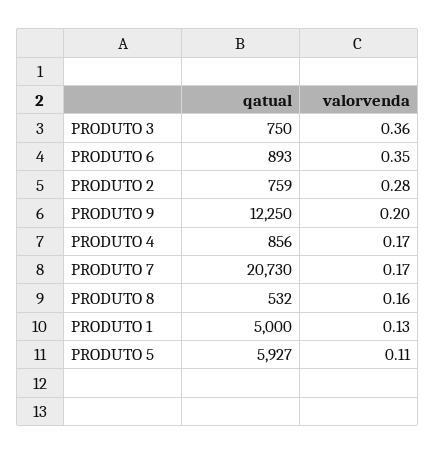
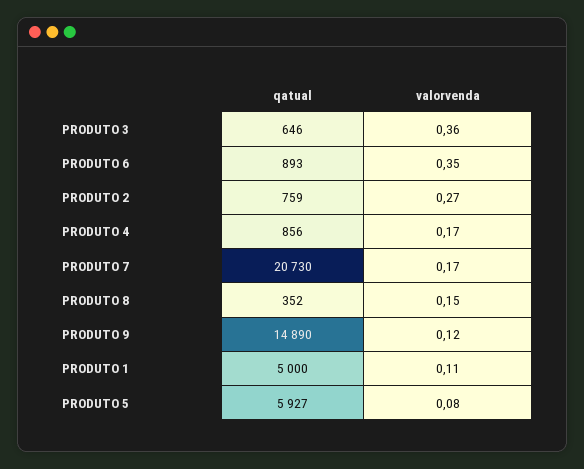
qatual, PRODUTO 3: 750 -> 646
valorvenda, PRODUTO 2: 0.28 -> 0.27
qatual, PRODUTO 9: 12250 -> 14890
valorvenda, PRODUTO 9: 0.2 -> 0.12
qatual, PRODUTO 8: 532 -> 352
valorvenda, PRODUTO 8: 0.16 -> 0.15
valorvenda, PRODUTO 1: 0.13 -> 0.11
valorvenda, PRODUTO 5: 0.11 -> 0.08

